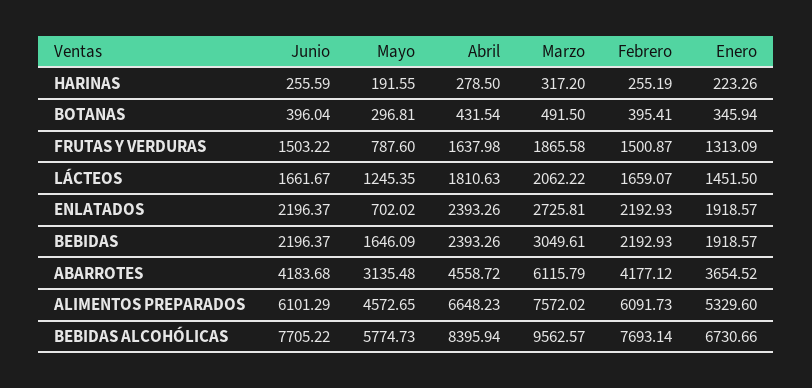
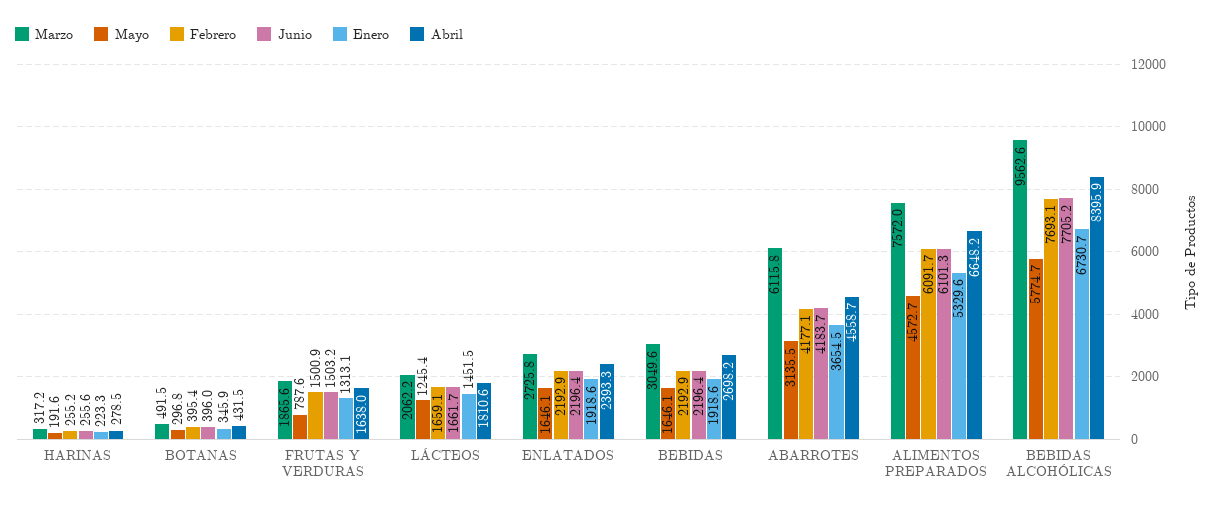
Mayo, ENLATADOS: 702.02 -> 1646.1
Abril, BEBIDAS: 2393.26 -> 2698.2

